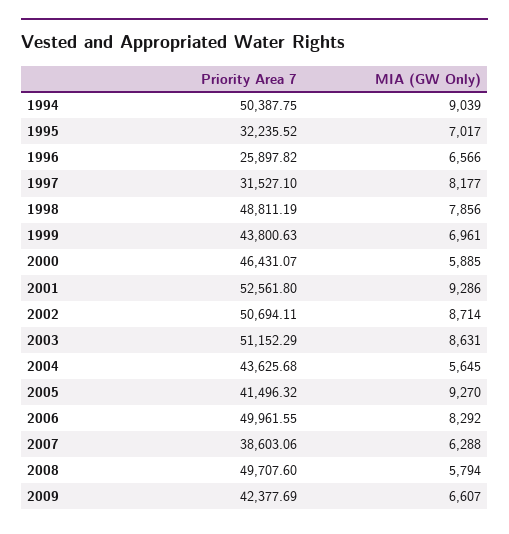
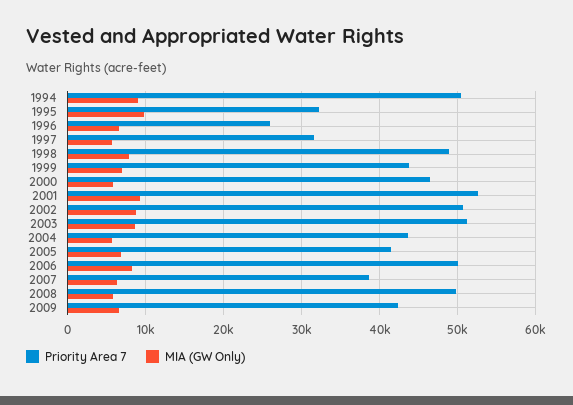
MIA (GW Only), 1995: 7017 -> 10000
MIA (GW Only), 1997: 8177 -> 6000
MIA (GW Only), 2005: 9270 -> 7000

